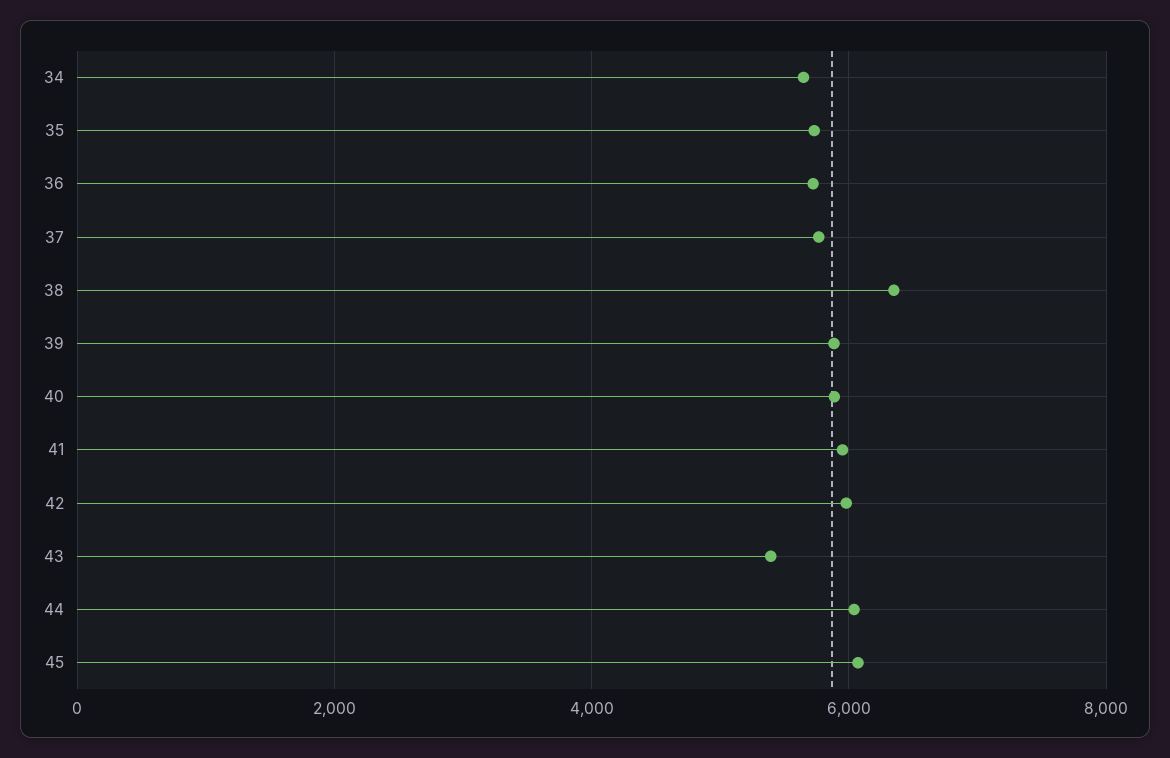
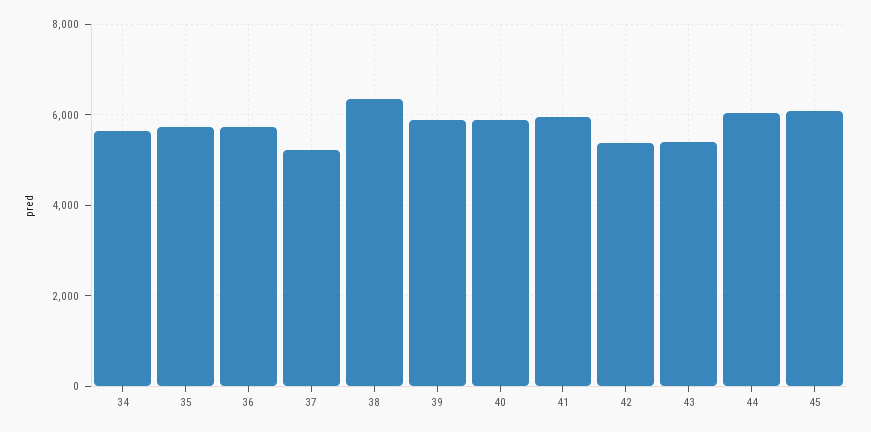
37: 5800 -> 5200
42: 6000 -> 5400

